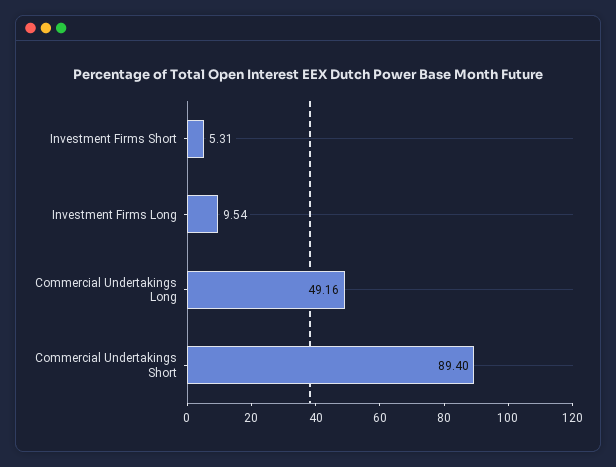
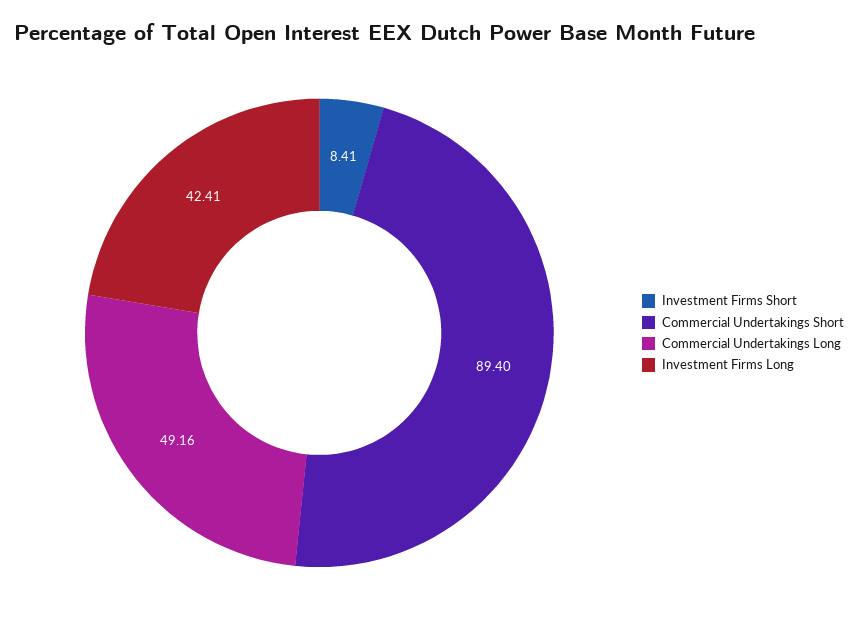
Investment Firms Short: 5.31 -> 8.41
Investment Firms Long: 9.54 -> 42.41

